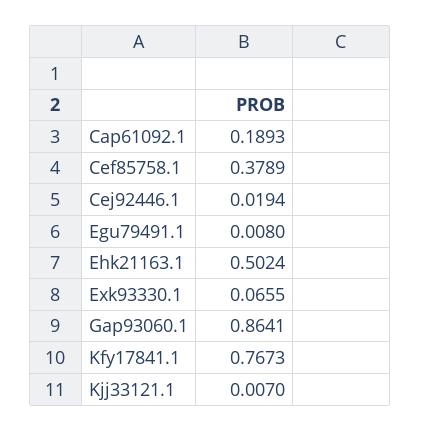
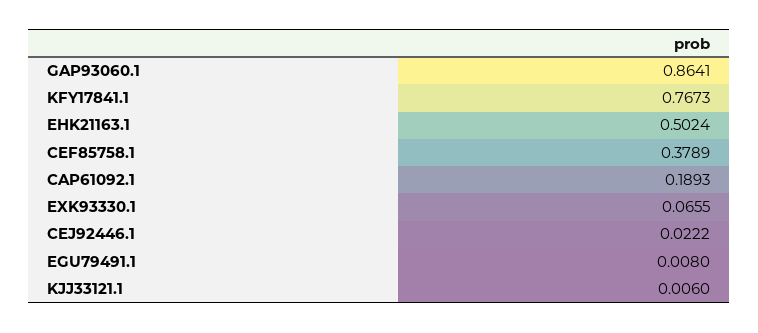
Cej92446.1: 0.0194 -> 0.0222
Kjj33121.1: 0.007 -> 0.006

